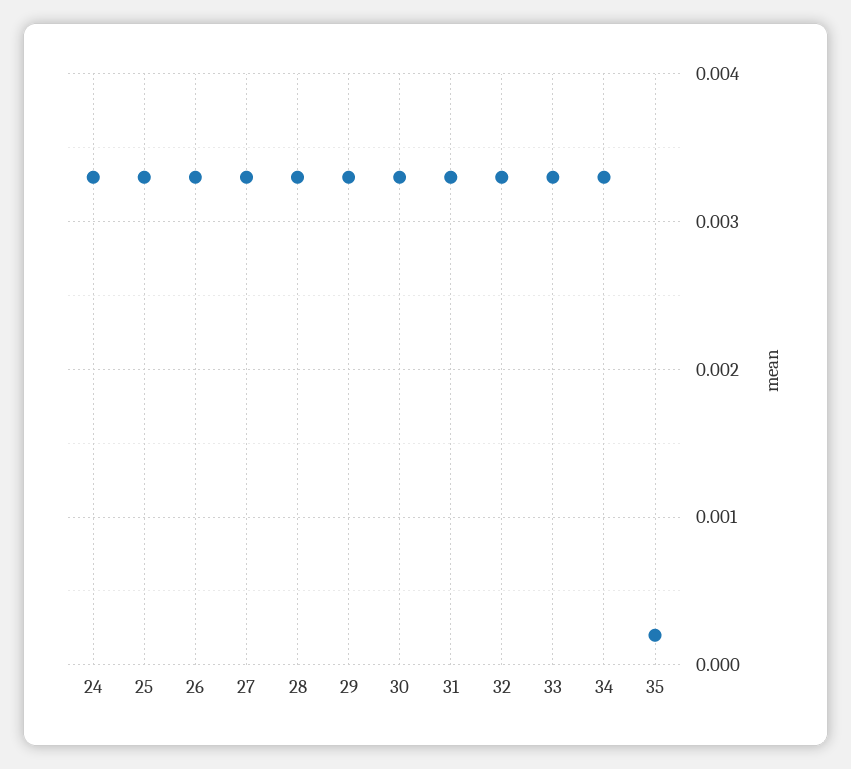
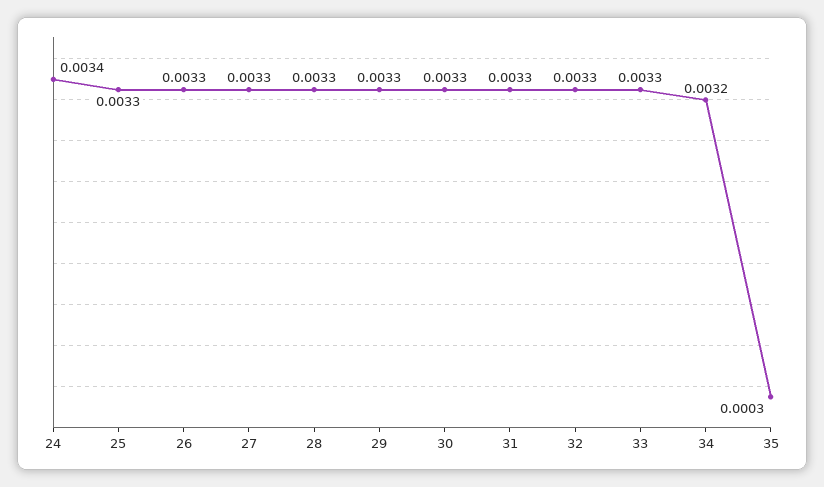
24: 0.0033 -> 0.0034
34: 0.0033 -> 0.0032
35: 0.0002 -> 0.0003

